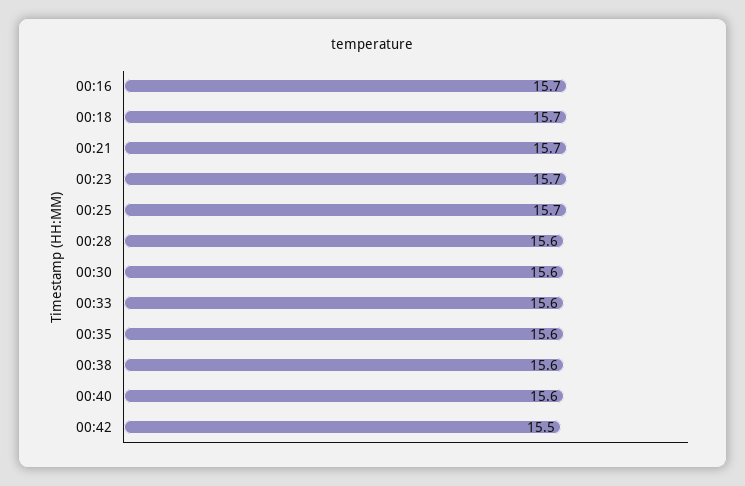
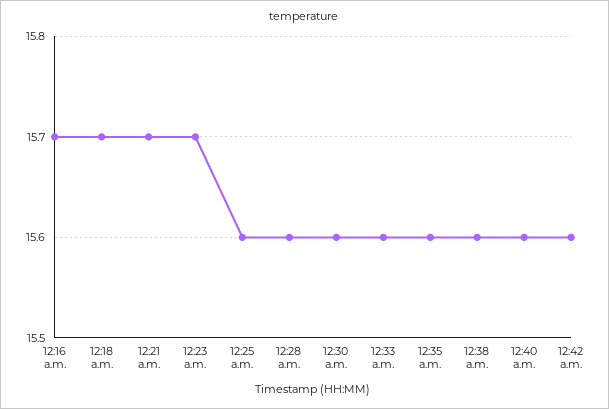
00:25: 15.7 -> 15.6
00:42: 15.5 -> 15.6

